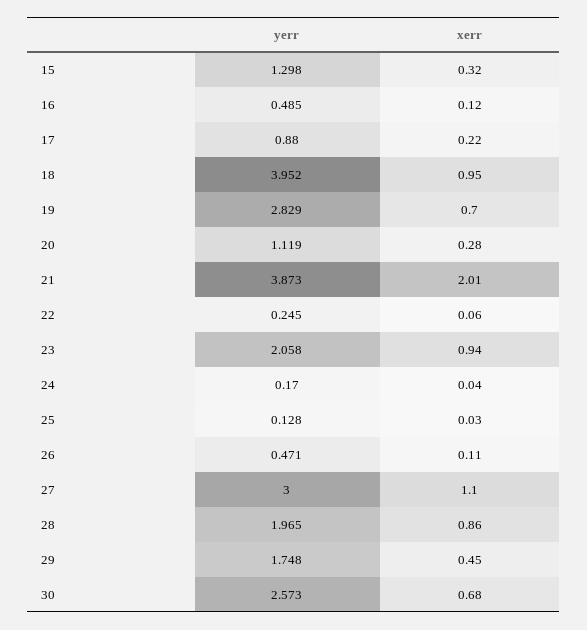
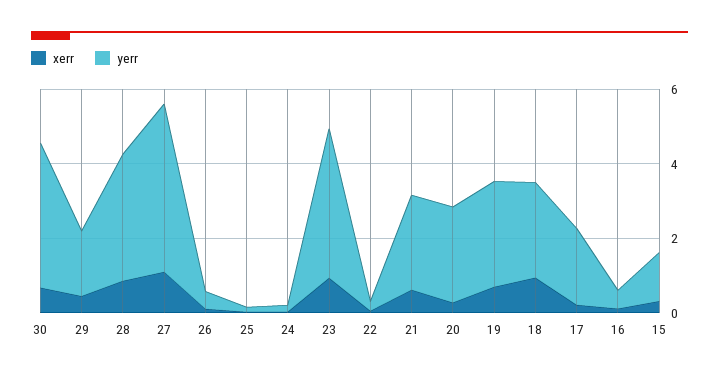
yerr, 17: 0.88 -> 2
yerr, 18: 3.952 -> 2.5
yerr, 20: 1.119 -> 2.5
yerr, 21: 3.873 -> 2.5
xerr, 21: 2.01 -> 0.5
yerr, 23: 2.058 -> 4
yerr, 27: 3 -> 4.5
yerr, 28: 1.965 -> 3.5
yerr, 30: 2.573 -> 4

